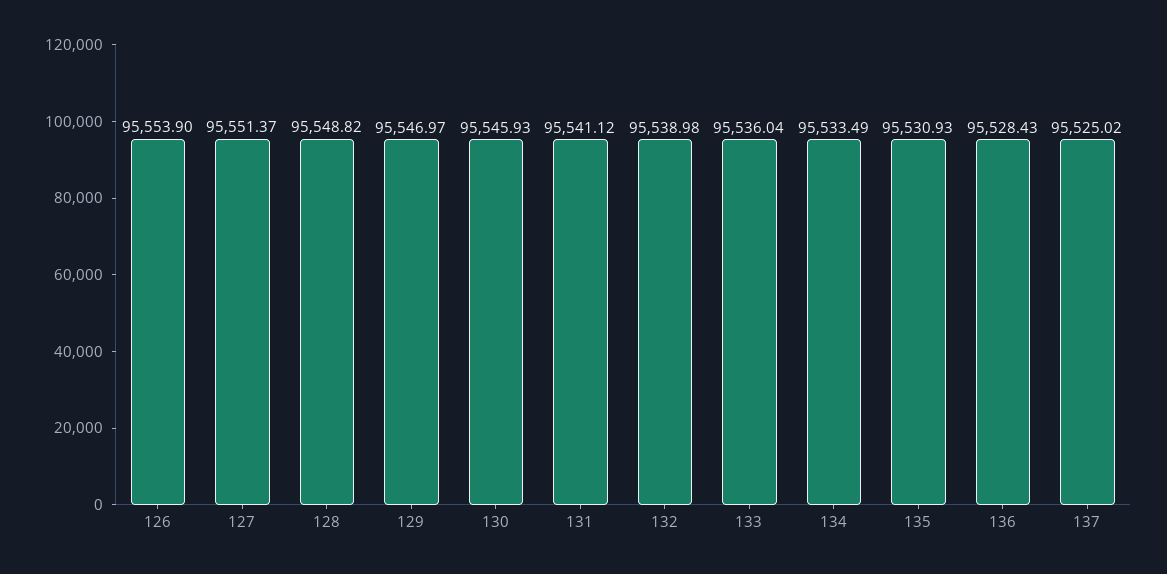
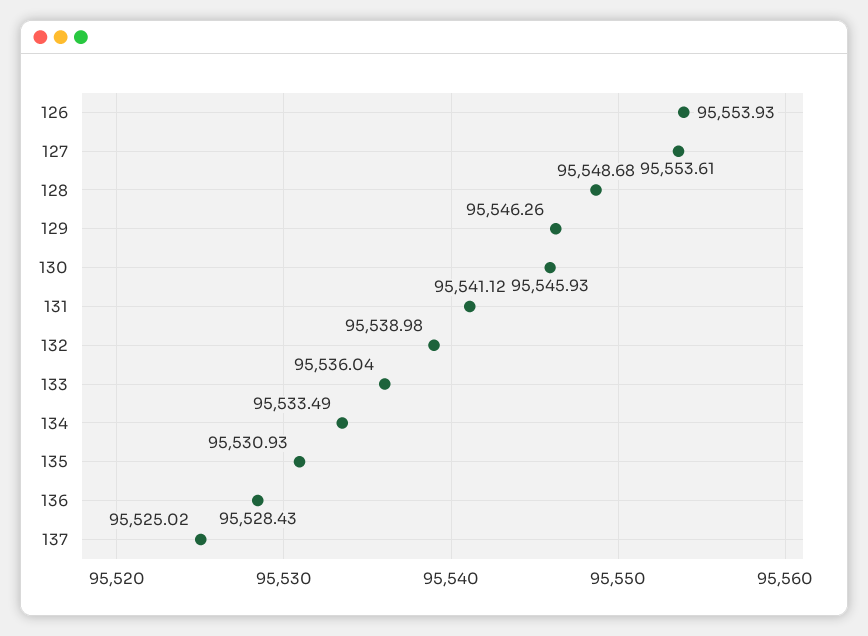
126: 95553.9 -> 95553.93
127: 95551.37 -> 95553.61
128: 95548.82 -> 95548.68
129: 95546.97 -> 95546.26

